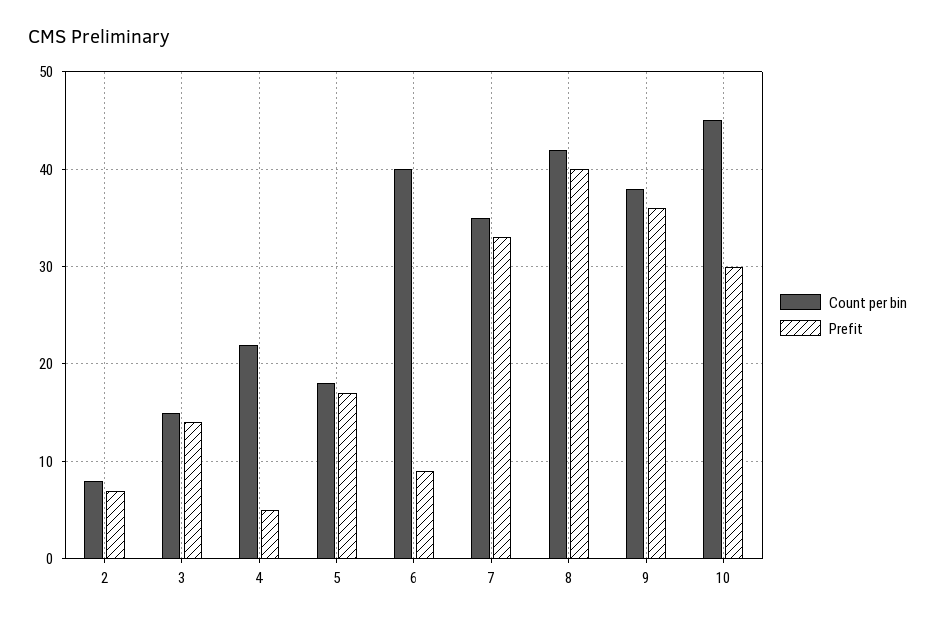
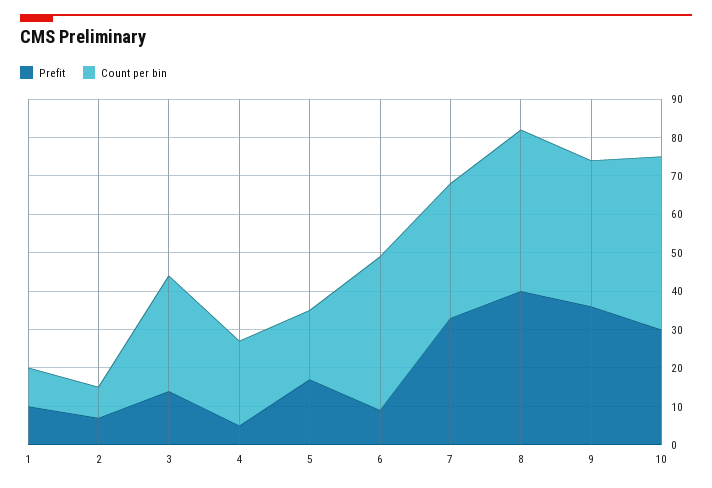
Count per bin, 3: 15 -> 30
Prefit, 1: none -> 10
Count per bin, 1: none -> 10

